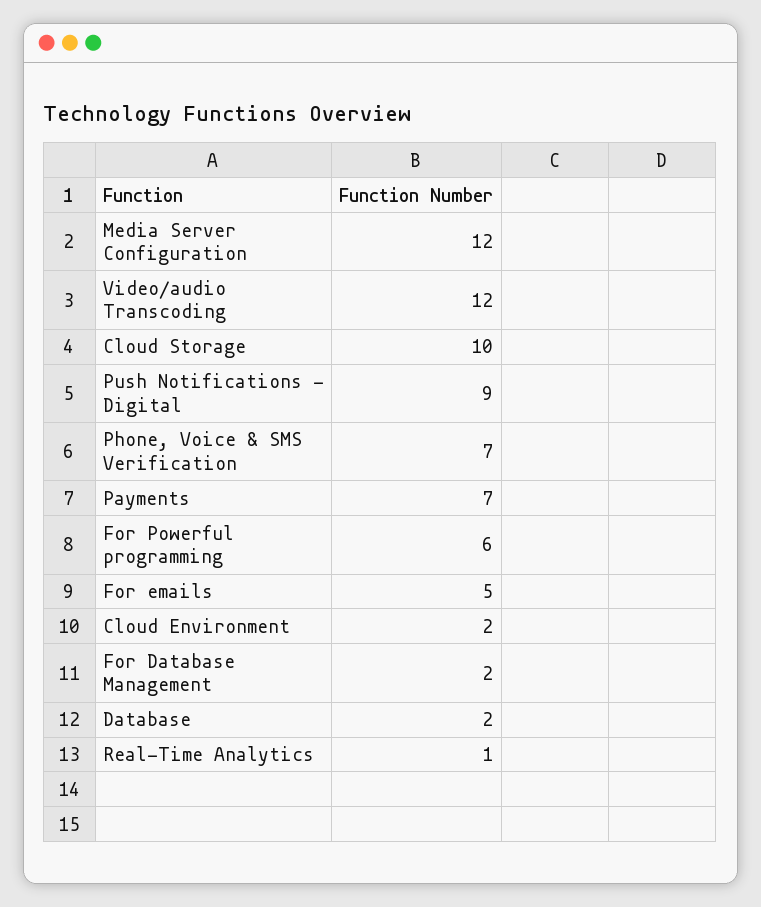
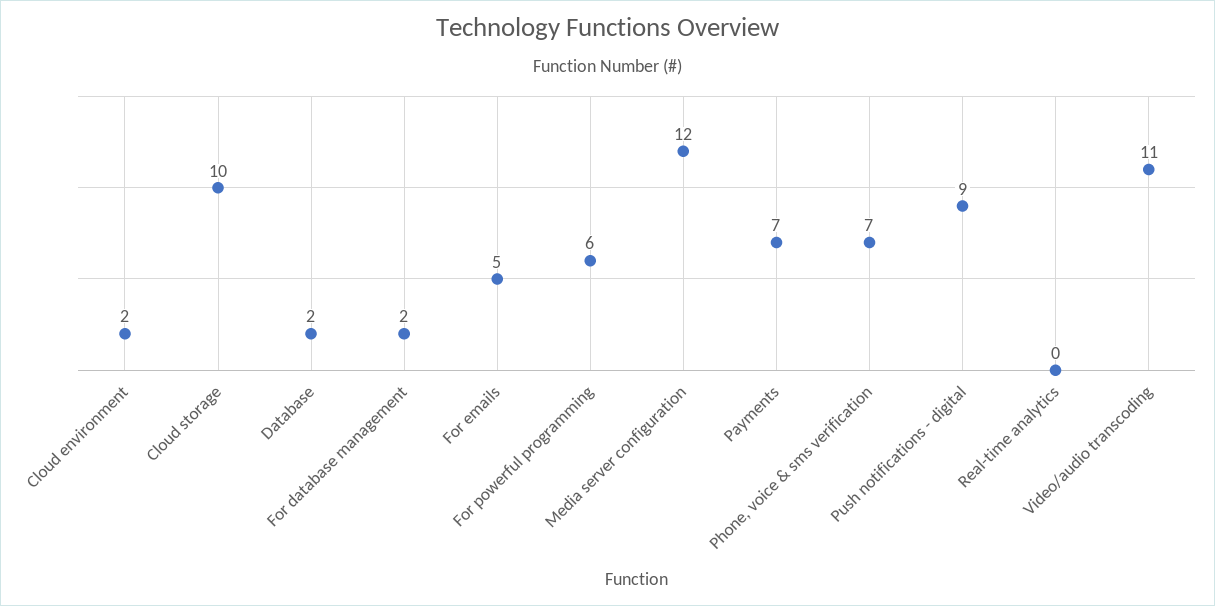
Video/audio Transcoding: 12 -> 11
Real-Time Analytics: 1 -> 0

